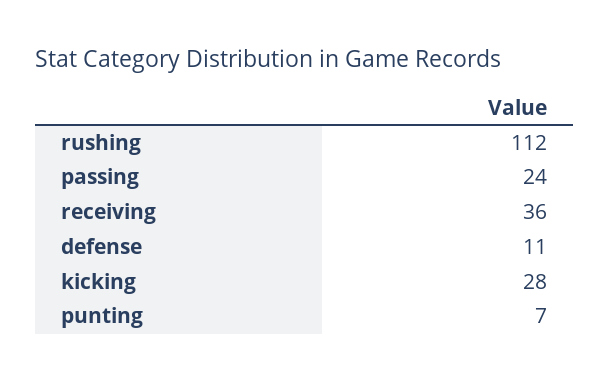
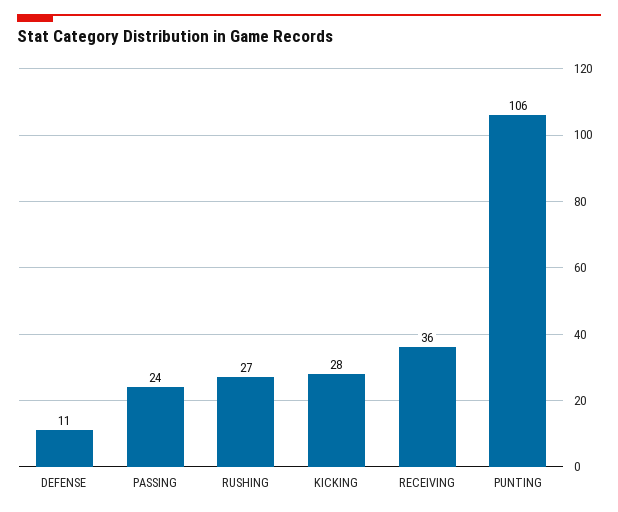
rushing: 112 -> 27
punting: 7 -> 106

